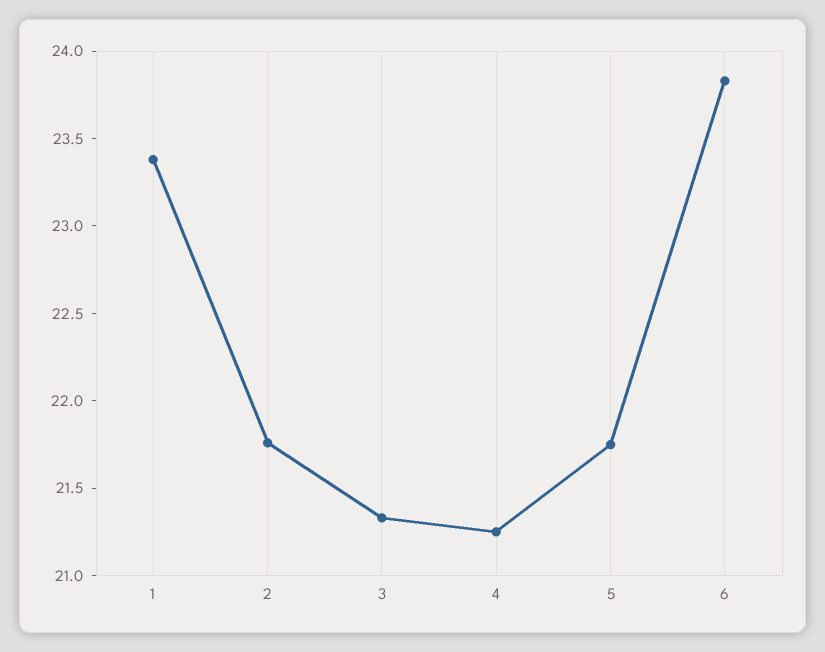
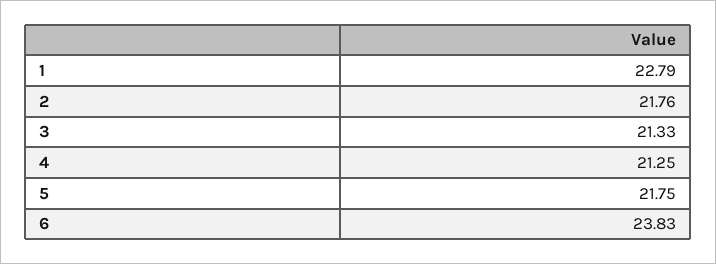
1: 23.4 -> 22.79

